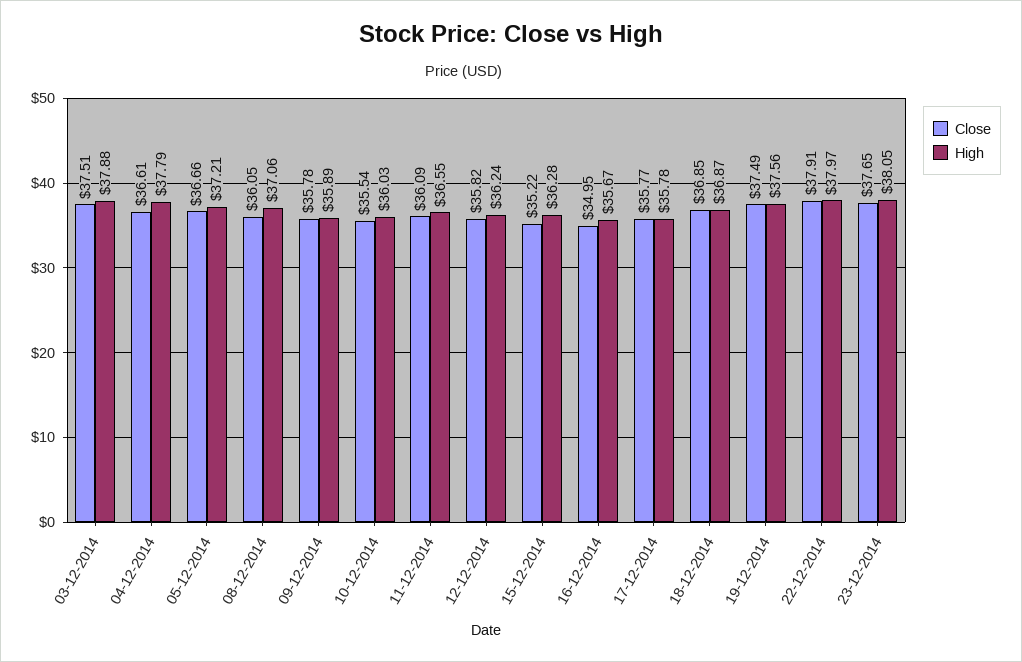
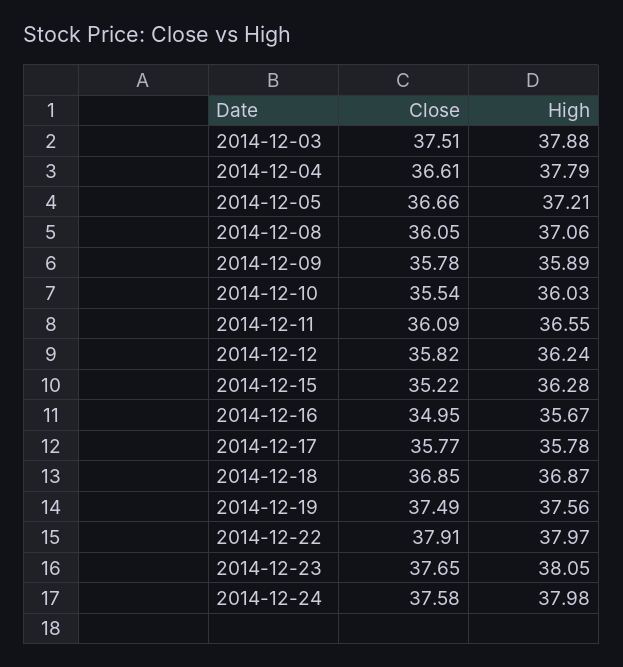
Close, 2014-12-24: none -> 37.58
High, 2014-12-24: none -> 37.98

